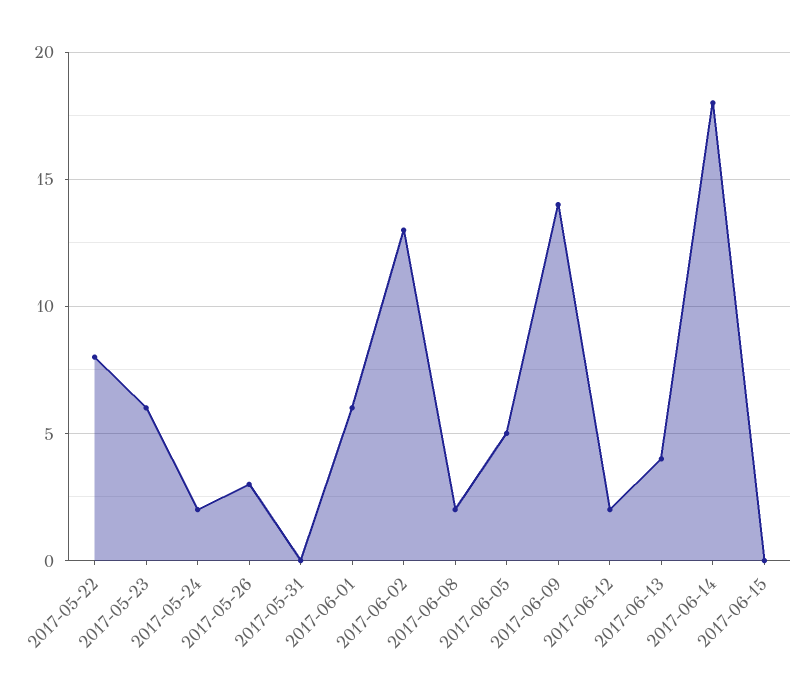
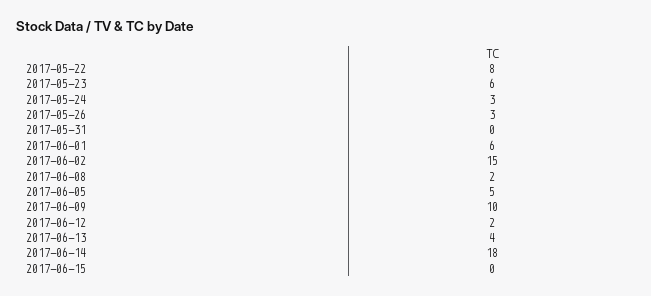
2017-05-24: 2 -> 3
2017-06-02: 13 -> 15
2017-06-09: 14 -> 10

